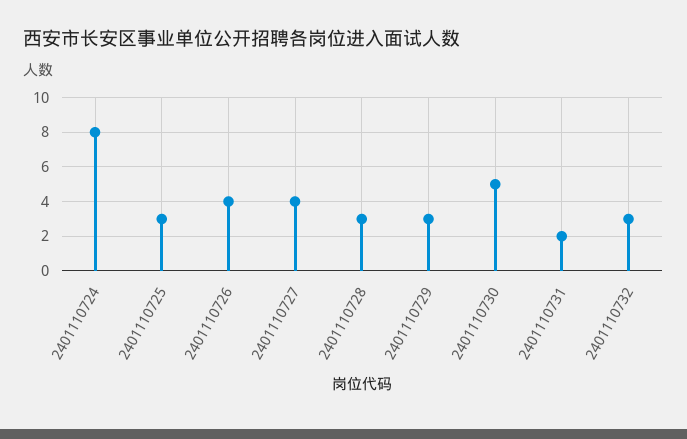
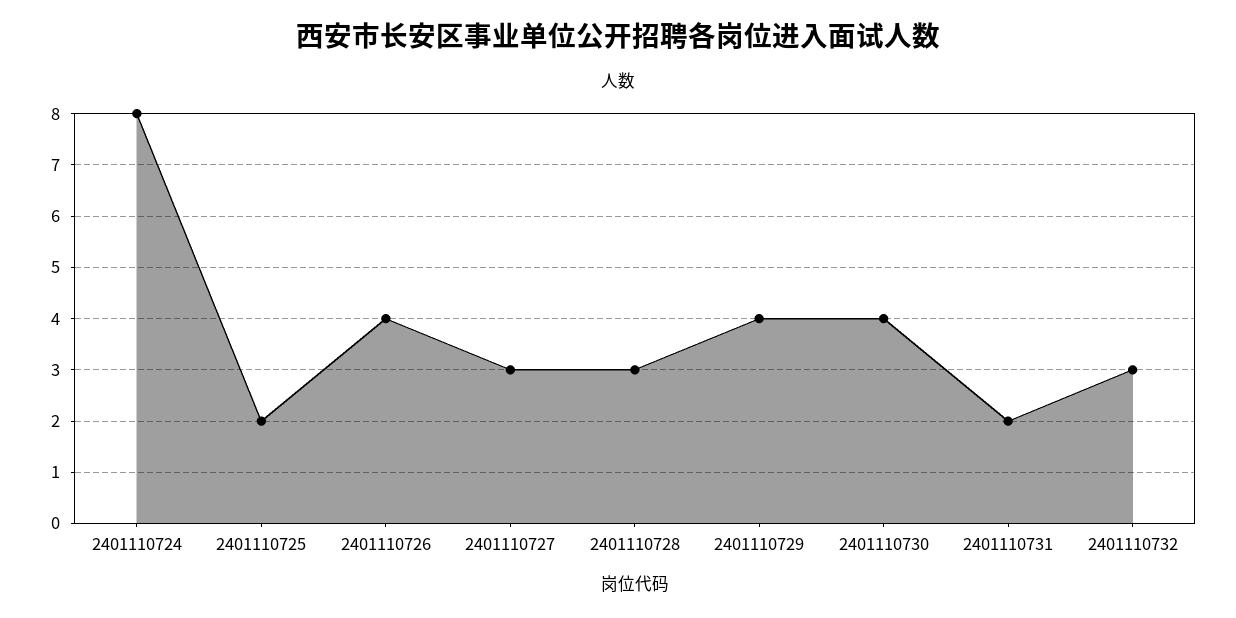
2401110725: 3 -> 2
2401110727: 4 -> 3
2401110729: 3 -> 4
2401110730: 5 -> 4

